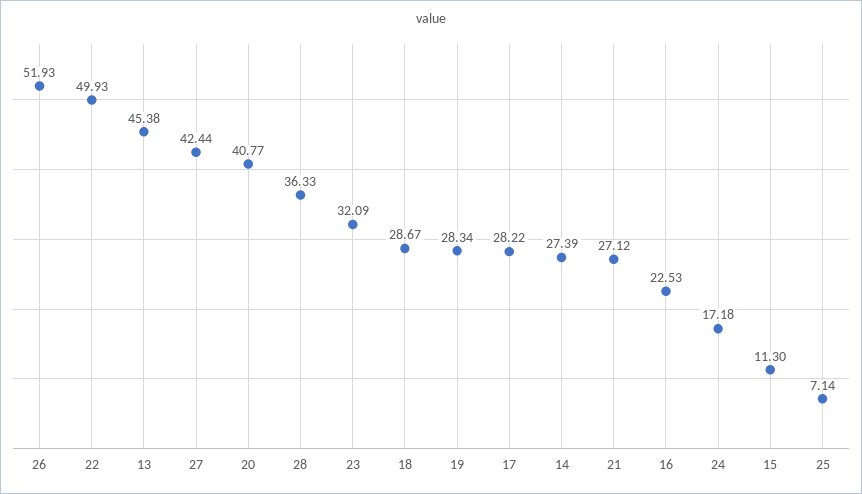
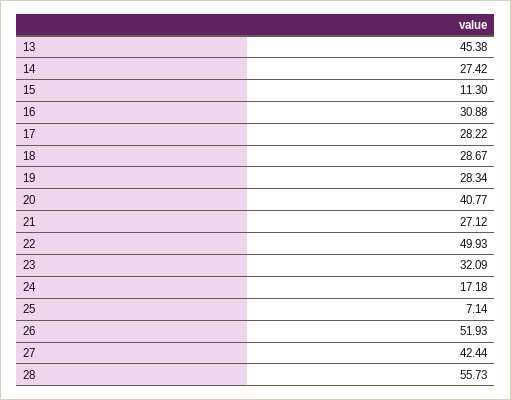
28: 36.33 -> 55.73
14: 27.39 -> 27.42
16: 22.53 -> 30.88

